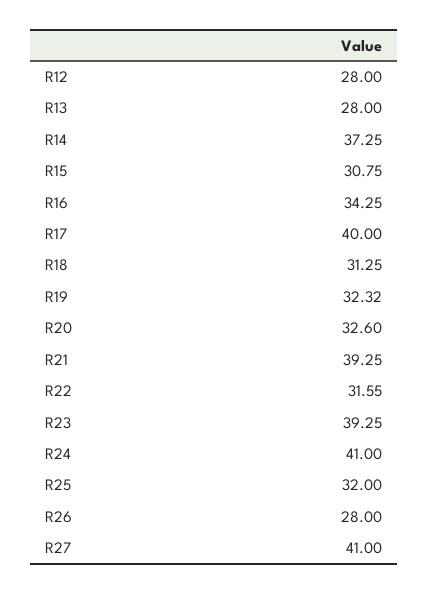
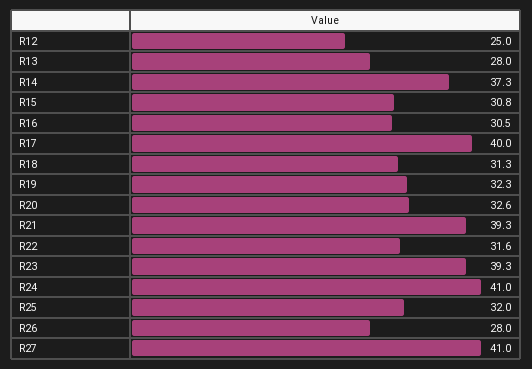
R12: 28 -> 25
R16: 34.25 -> 30.5

